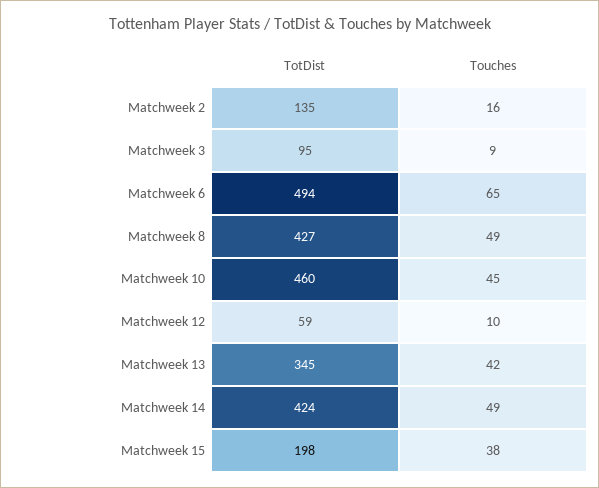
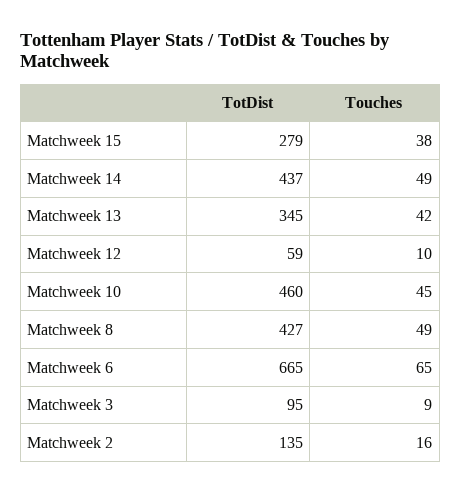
TotDist, Matchweek 6: 494 -> 665
TotDist, Matchweek 14: 424 -> 437
TotDist, Matchweek 15: 198 -> 279

